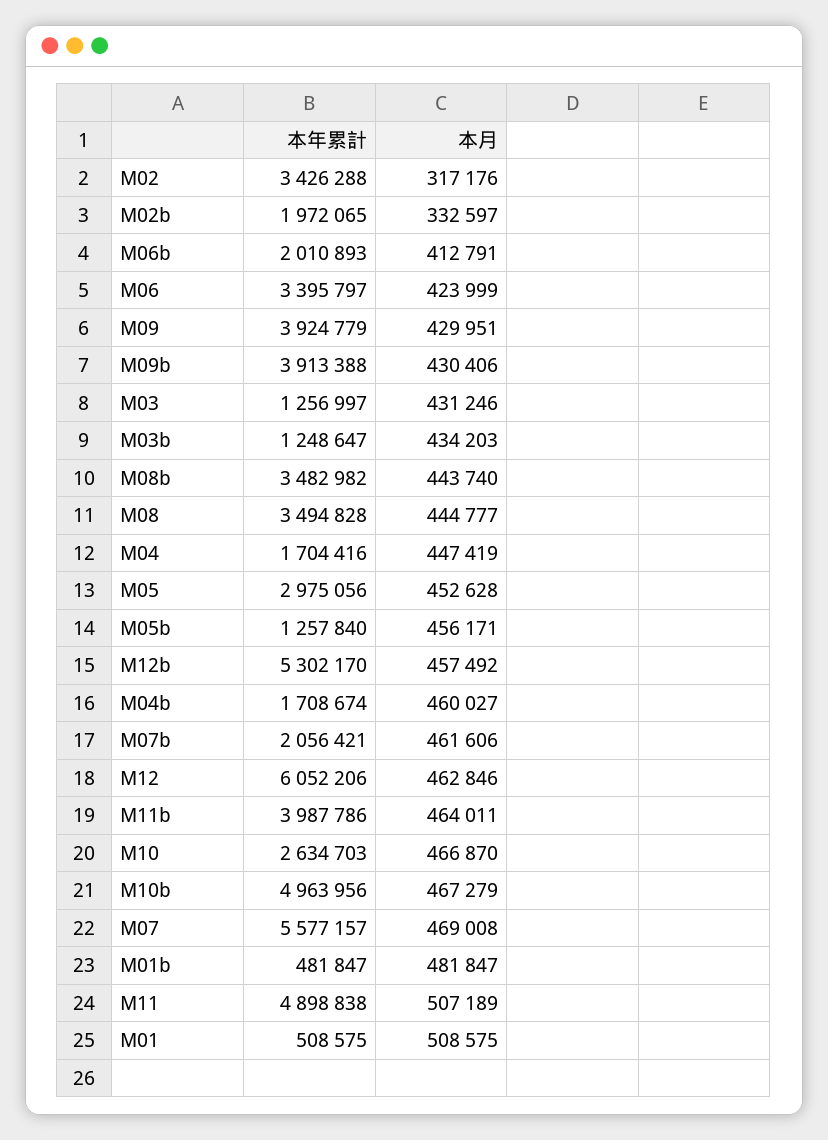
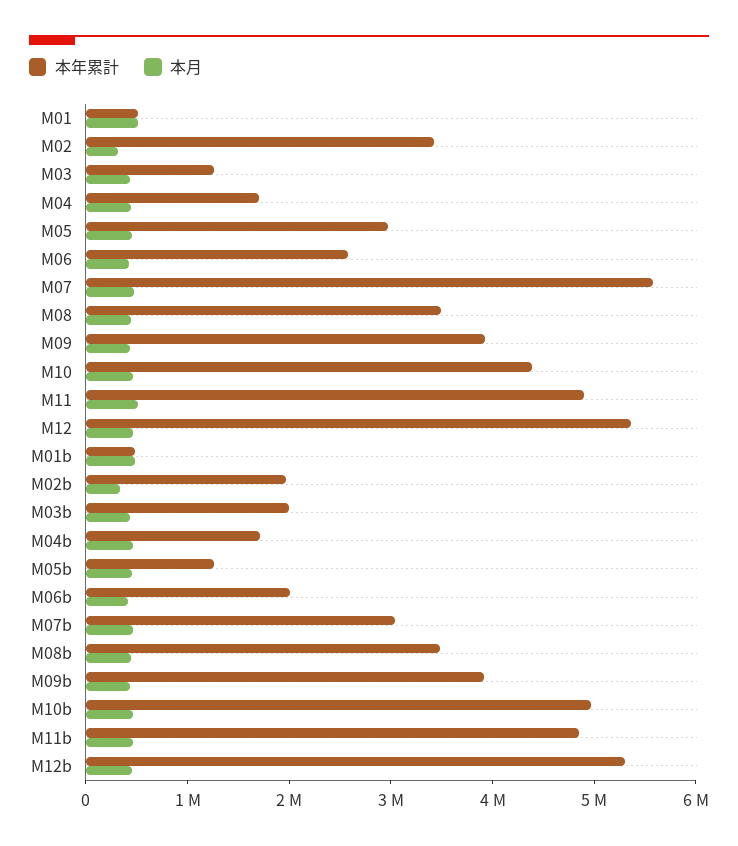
本年累計, M06: 3395797 -> 2600000
本年累計, M03b: 1248647 -> 2000000
本年累計, M07b: 2056421 -> 3000000
本年累計, M12: 6052206 -> 5400000
本年累計, M11b: 3987786 -> 4800000
本年累計, M10: 2634703 -> 4400000

